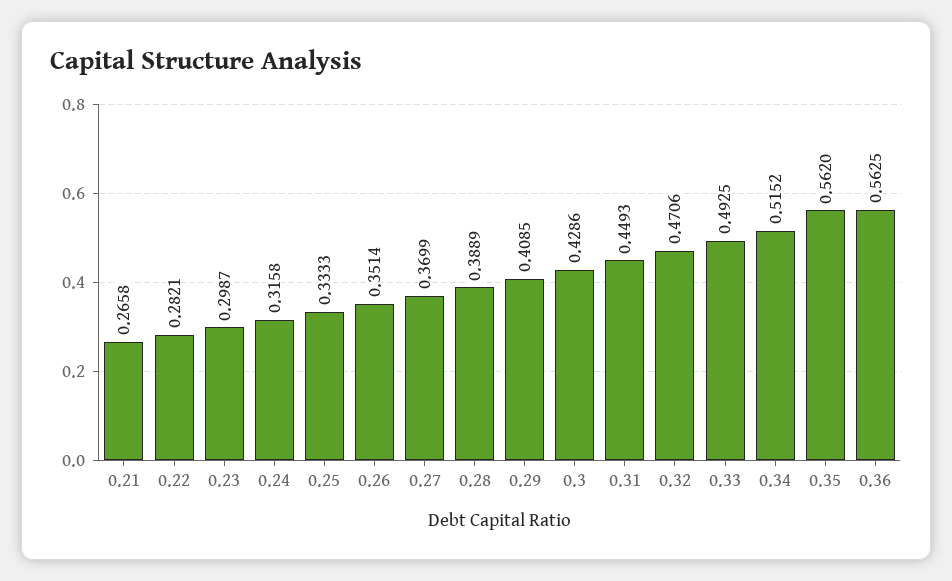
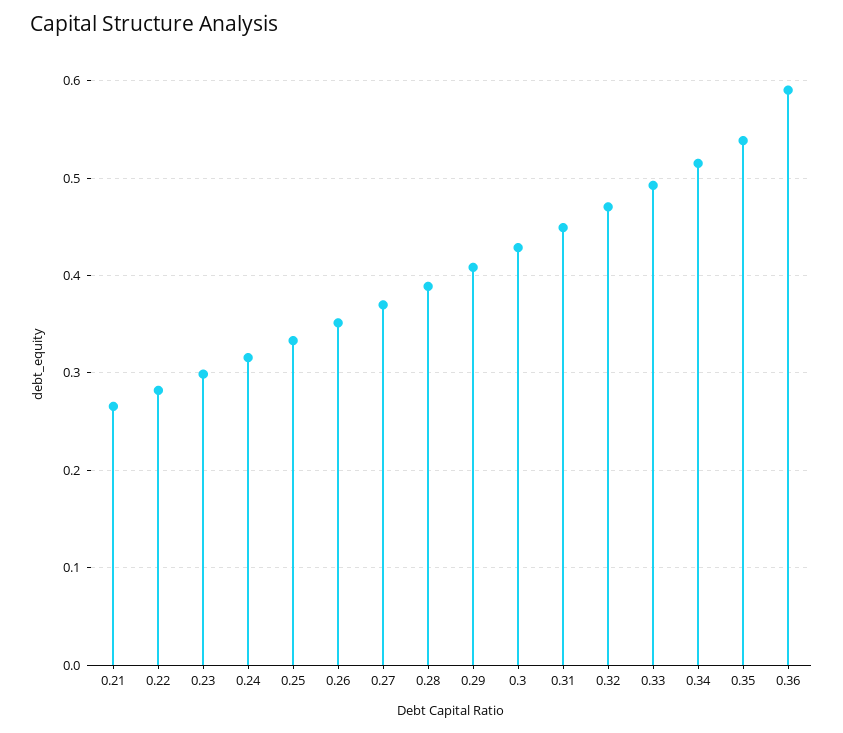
0.35: 0.562 -> 0.54
0.36: 0.5625 -> 0.59

